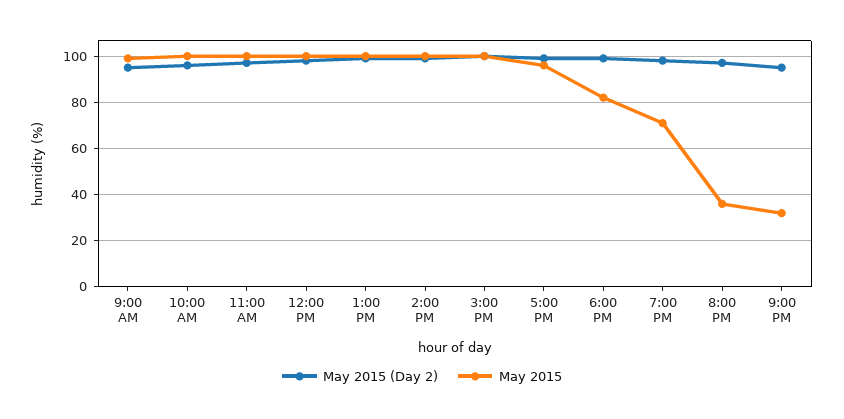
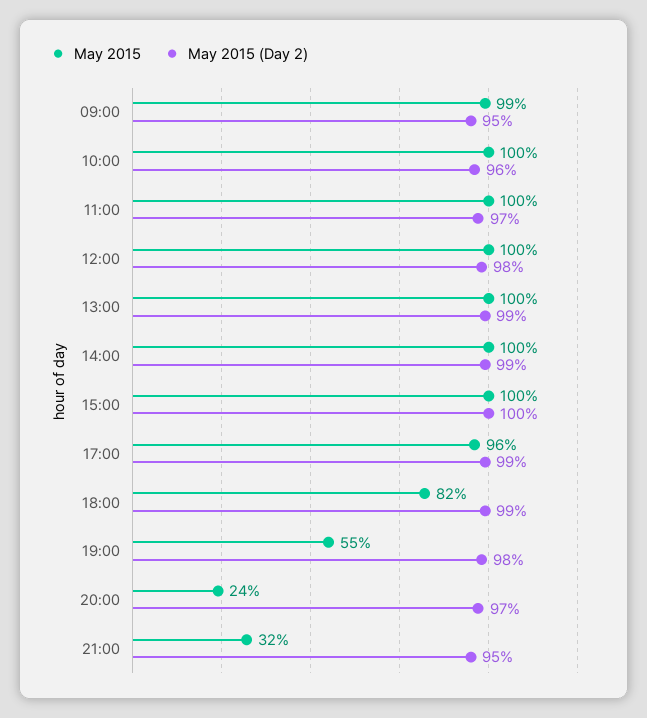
May 2015, 7:00 PM: 70 -> 55
May 2015, 8:00 PM: 35 -> 24

